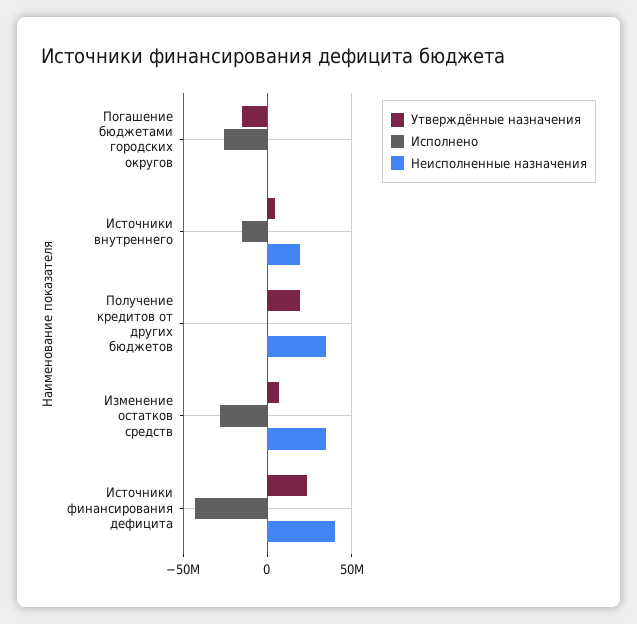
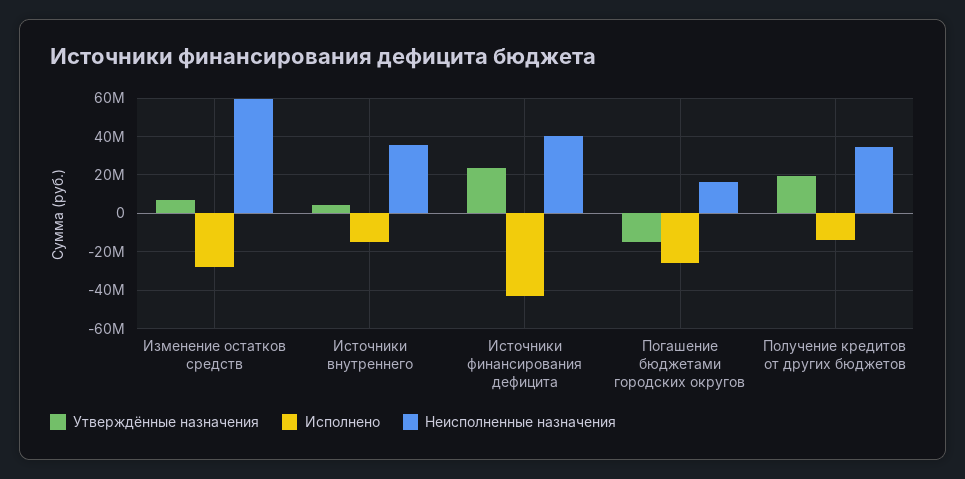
Неисполненные назначения, Погашение бюджетами городских округов: 0 -> 15000000
Неисполненные назначения, Источники внутреннего: 20000000 -> 35000000
Исполнено, Получение кредитов от других бюджетов: 0 -> -15000000
Неисполненные назначения, Изменение остатков средств: 35000000 -> 60000000

